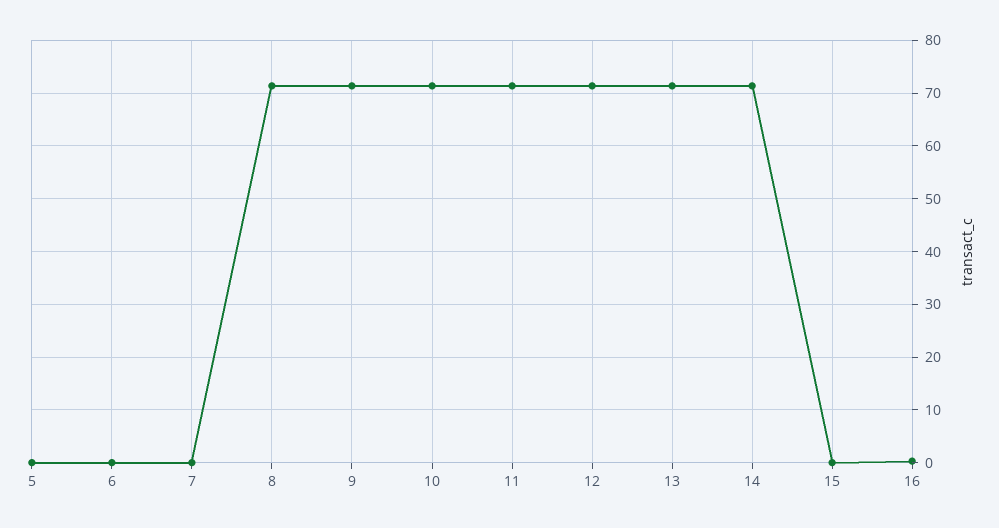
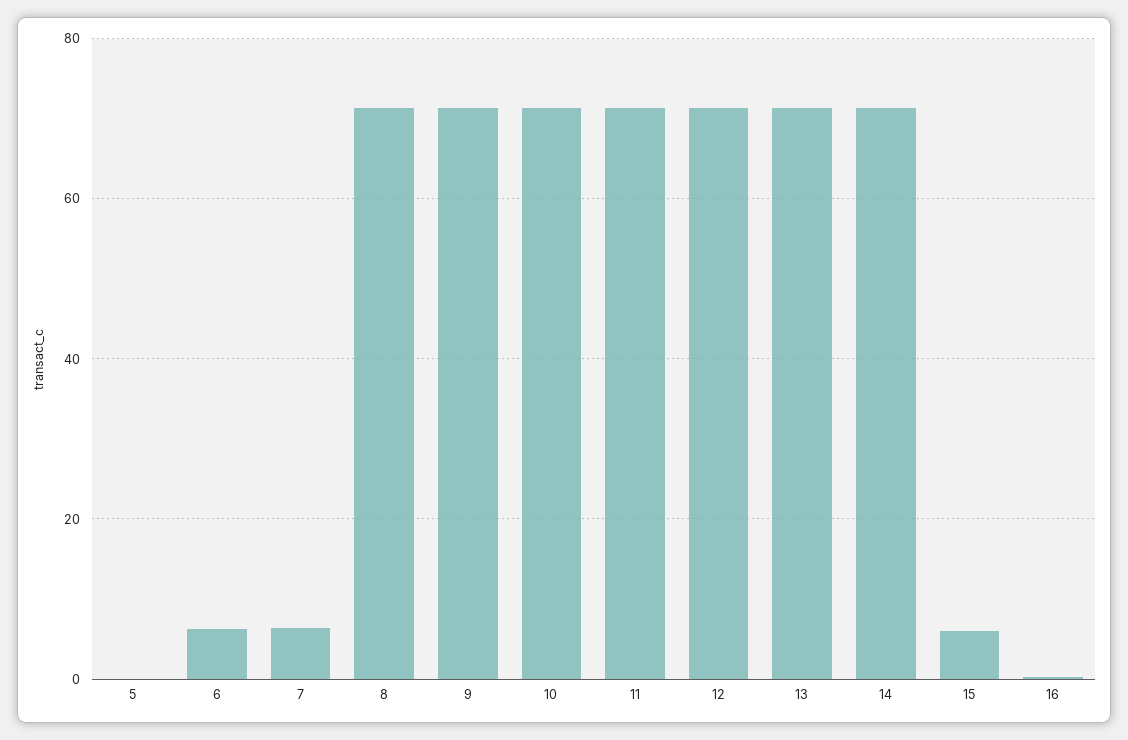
6: 0 -> 6
7: 0 -> 6
15: 0 -> 6

